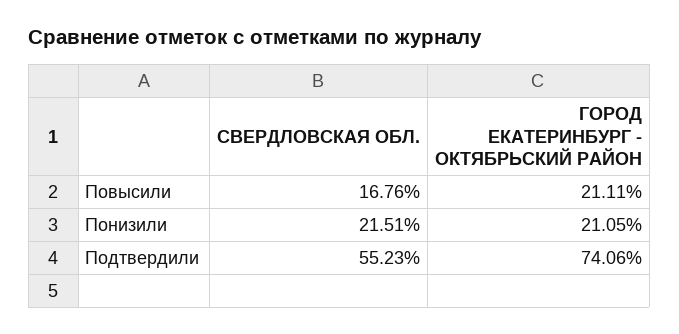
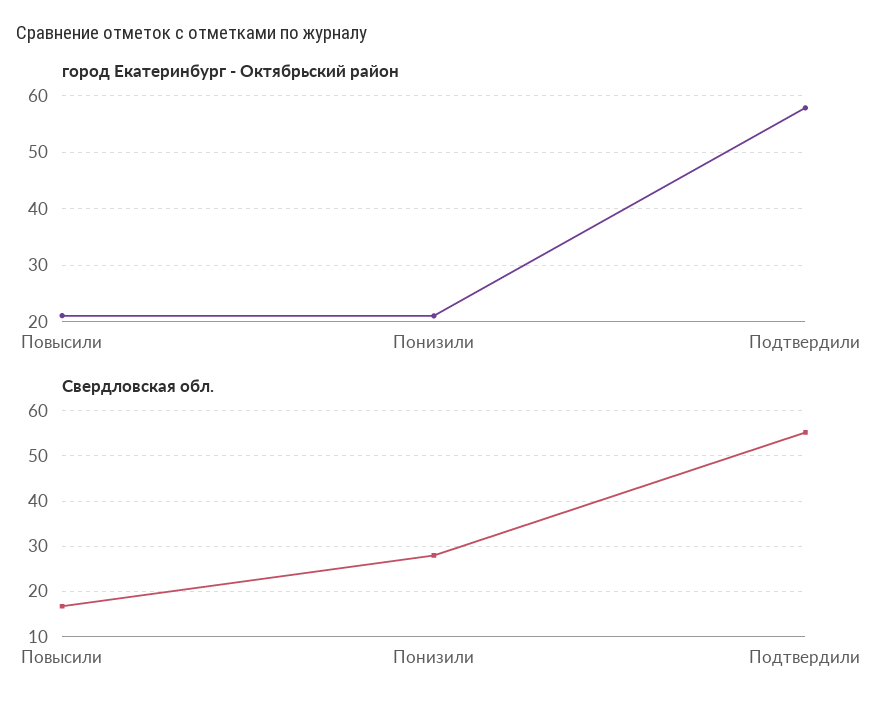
СВЕРДЛОВСКАЯ ОБЛ., Понизили: 21.51 -> 28
ГОРОД ЕКАТЕРИНБУРГ - ОКТЯБРЬСКИЙ РАЙОН, Подтвердили: 74.06 -> 58

